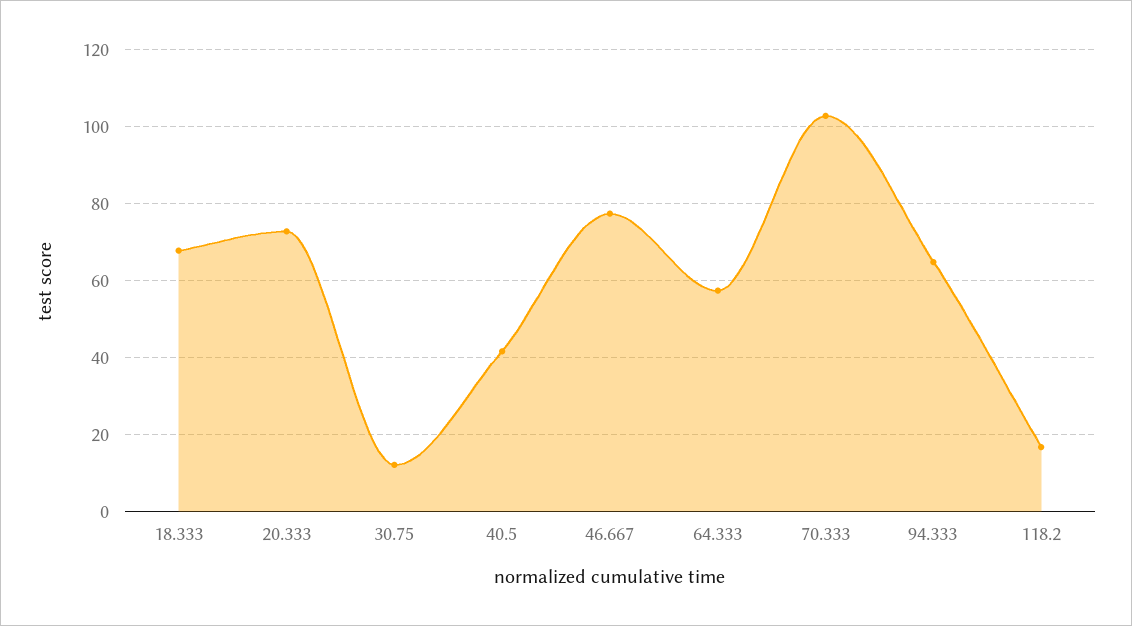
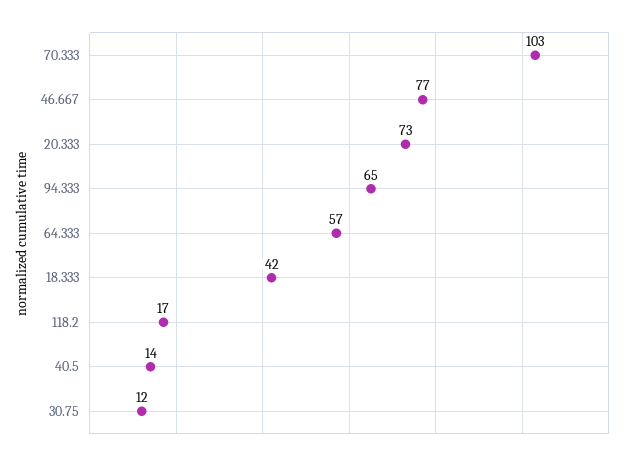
18.333: 68 -> 42
40.5: 42 -> 14

